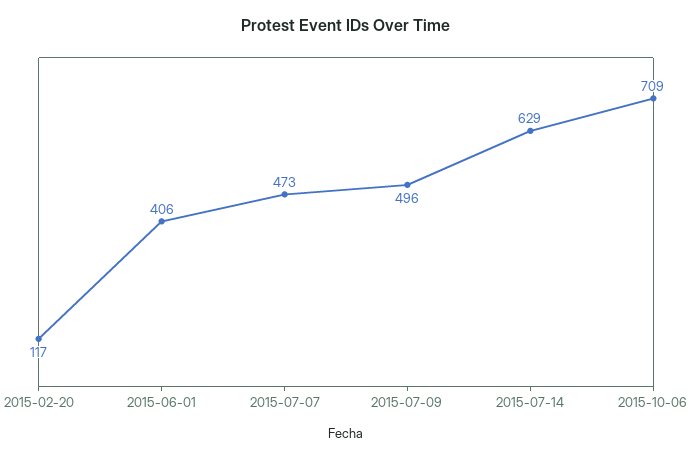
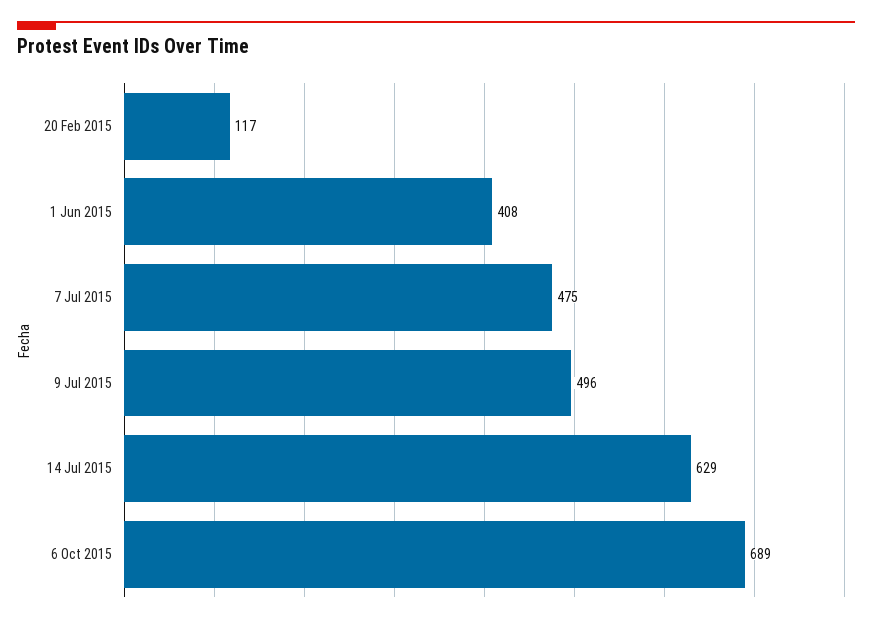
2015-06-01: 406 -> 408
2015-07-07: 473 -> 475
2015-10-06: 709 -> 689

